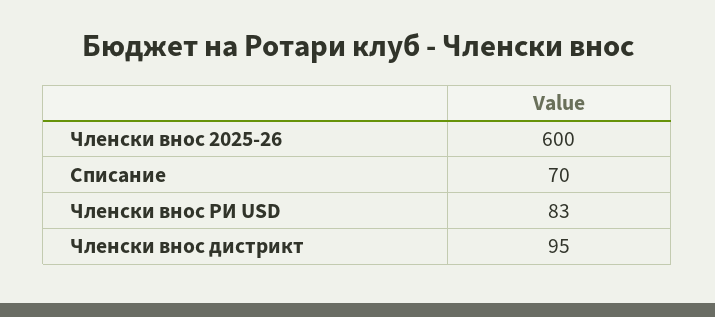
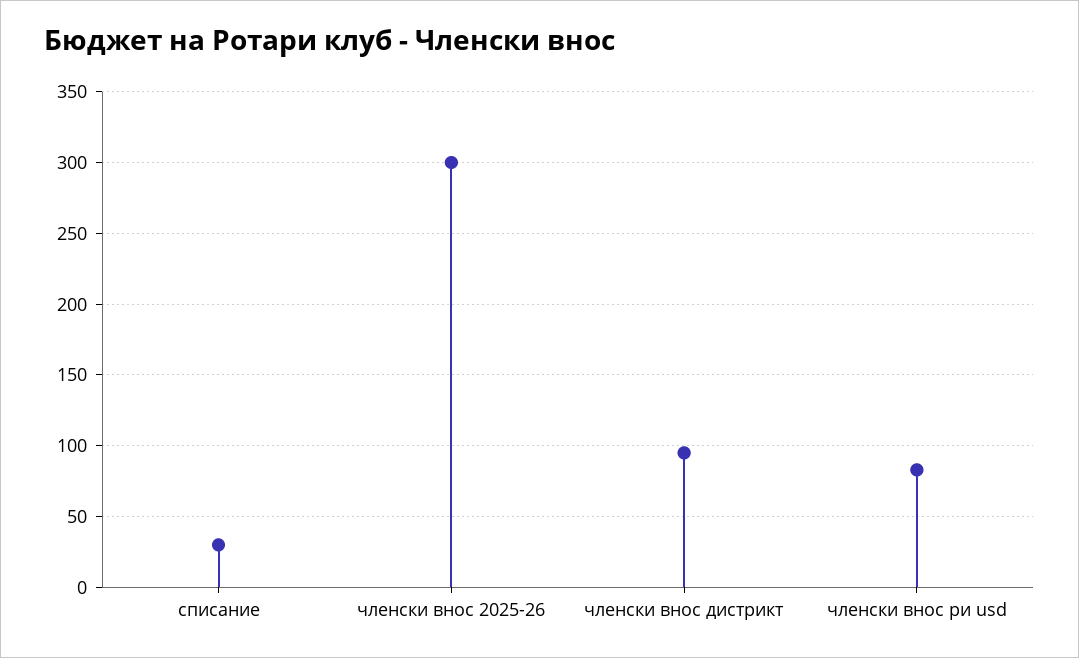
Членски внос 2025-26: 600 -> 300
Списание: 70 -> 30

